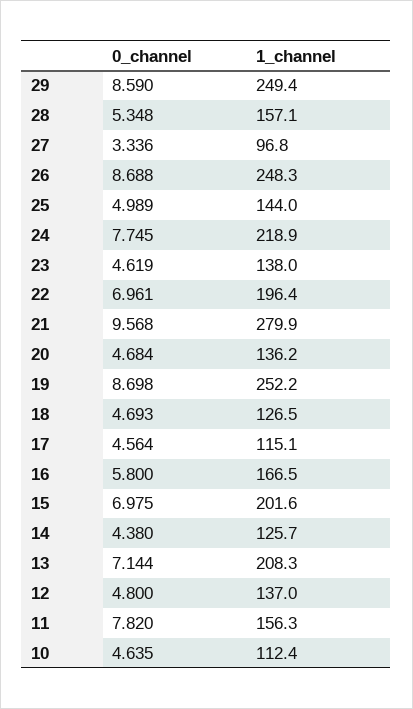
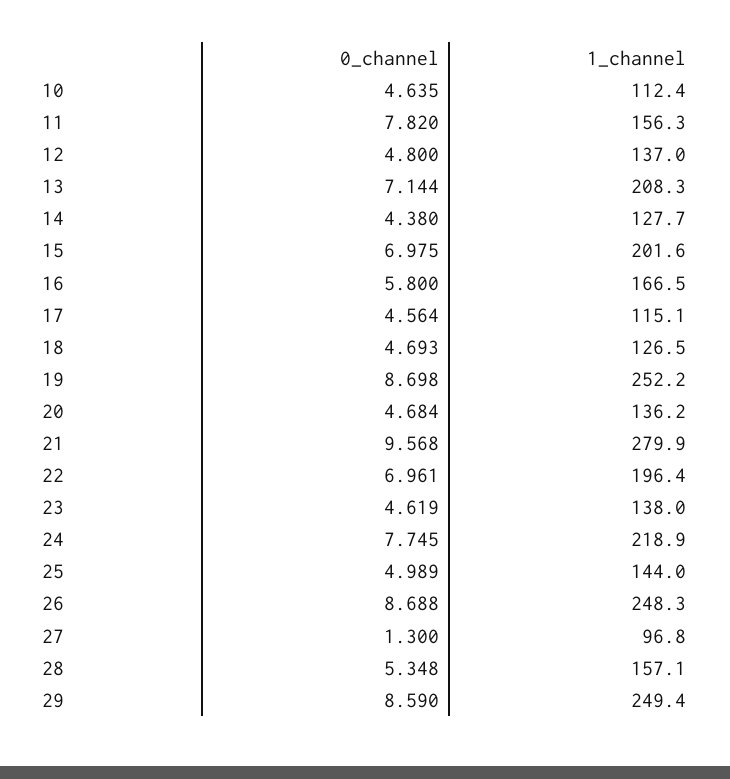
0_channel, 27: 3.336 -> 1.3
1_channel, 14: 125.7 -> 127.7

